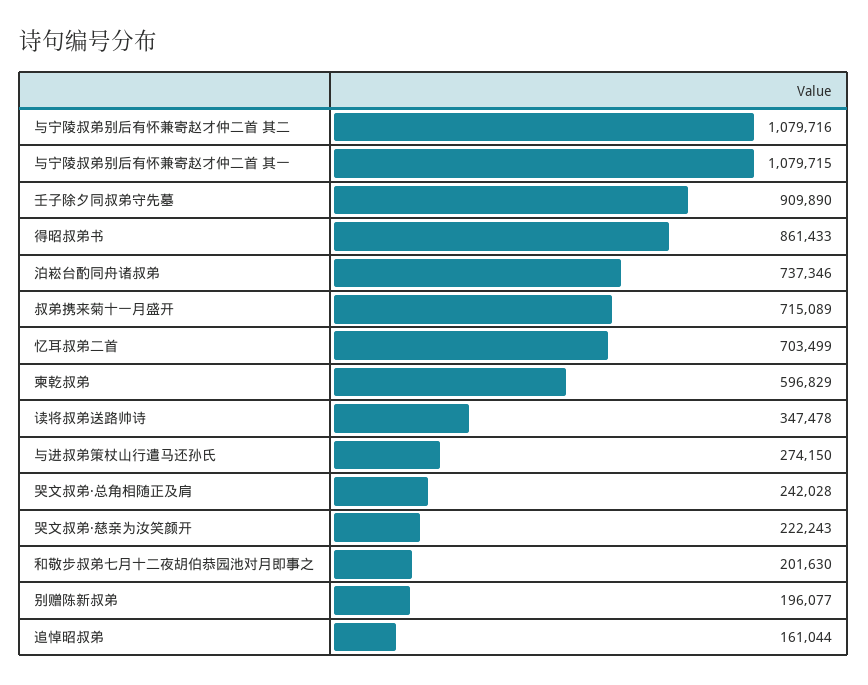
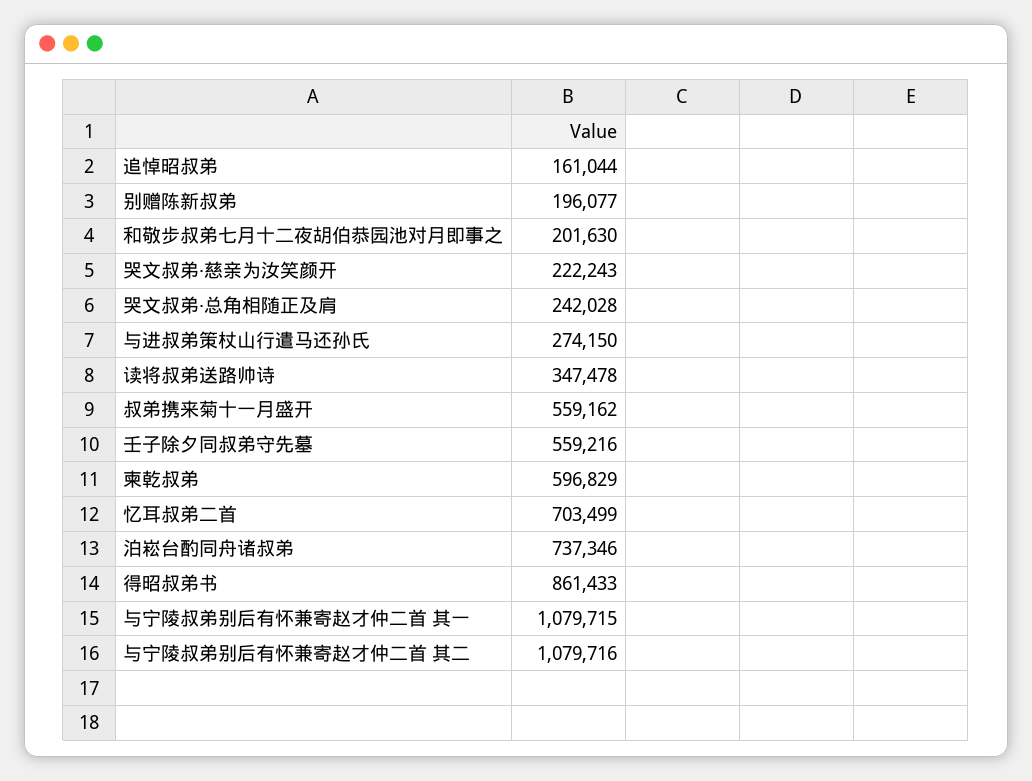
壬子除夕同叔弟守先墓: 909890 -> 559216
叔弟携来菊十一月盛开: 715089 -> 559162

